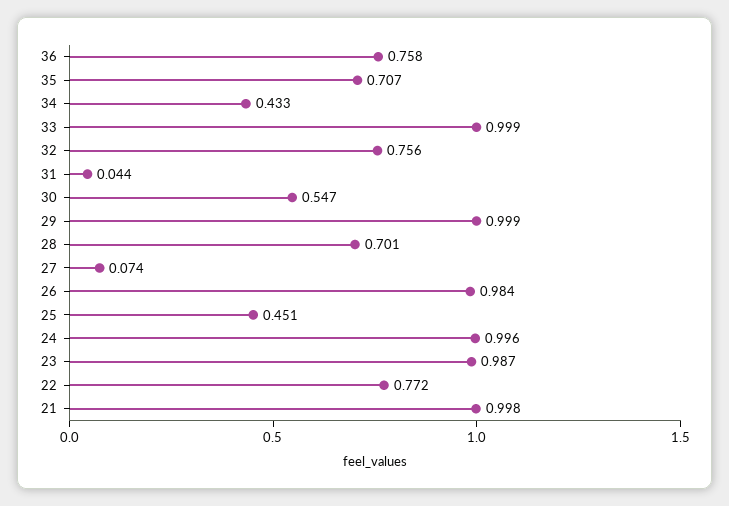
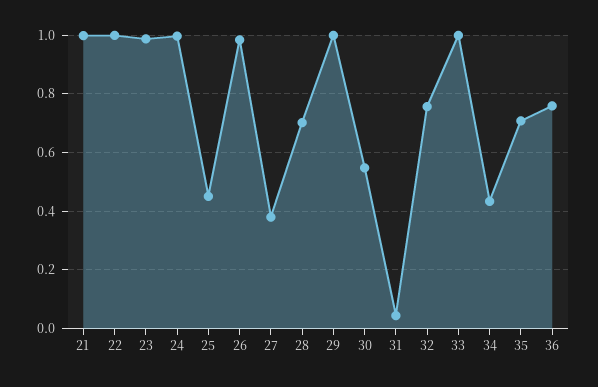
27: 0.074 -> 0.375
22: 0.772 -> 1

